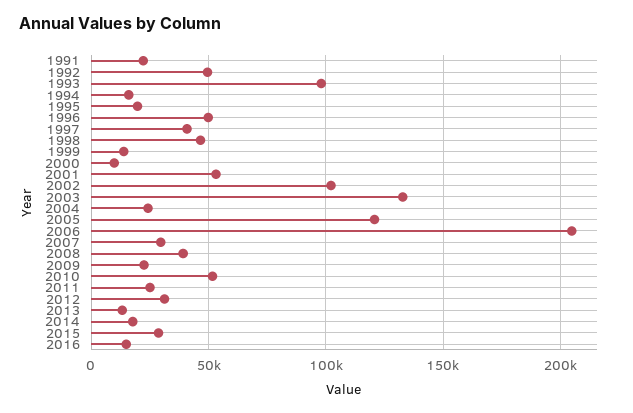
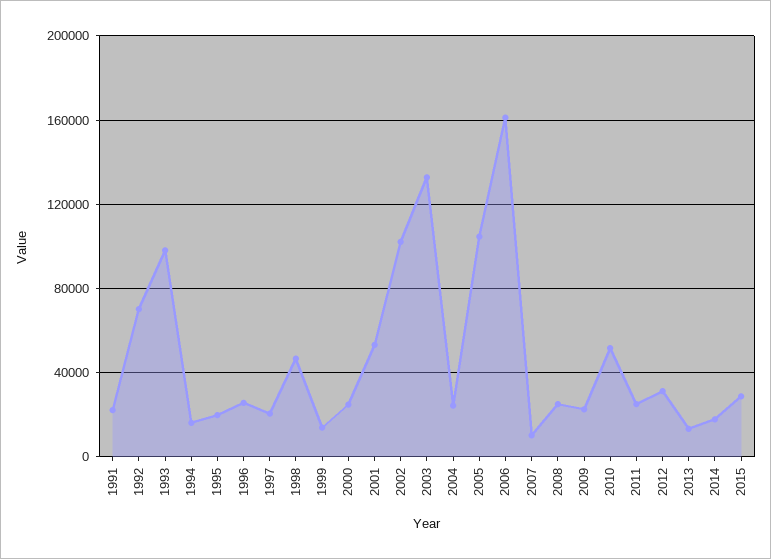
1992: 50000 -> 70000
1996: 50000 -> 25000
1997: 40000 -> 20000
2000: 10000 -> 25000
2005: 120000 -> 105000
2006: 205000 -> 160000
2007: 30000 -> 10000
2008: 40000 -> 25000
2016: 15000 -> none

